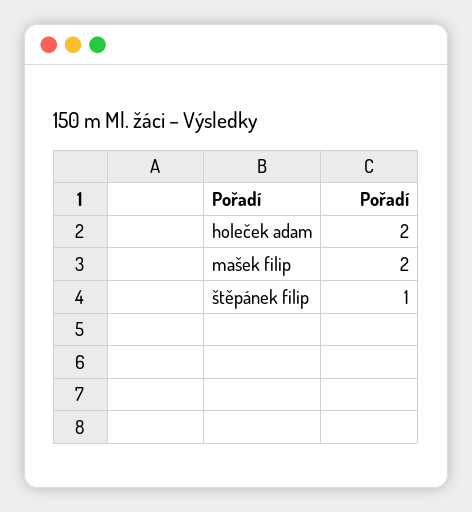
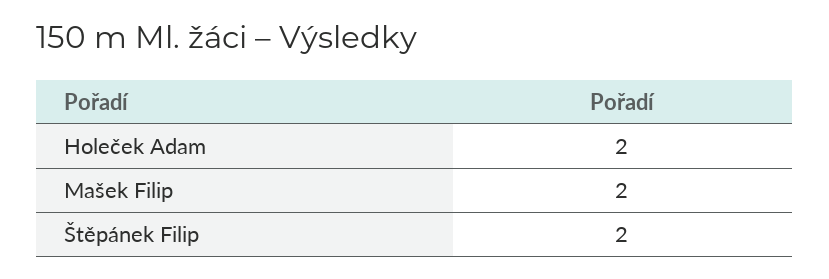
štěpánek filip: 1 -> 2

